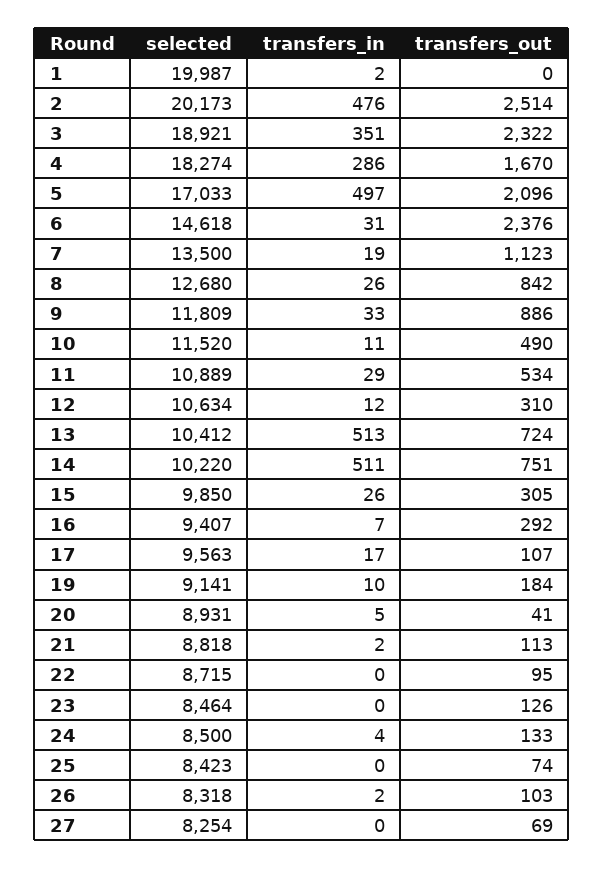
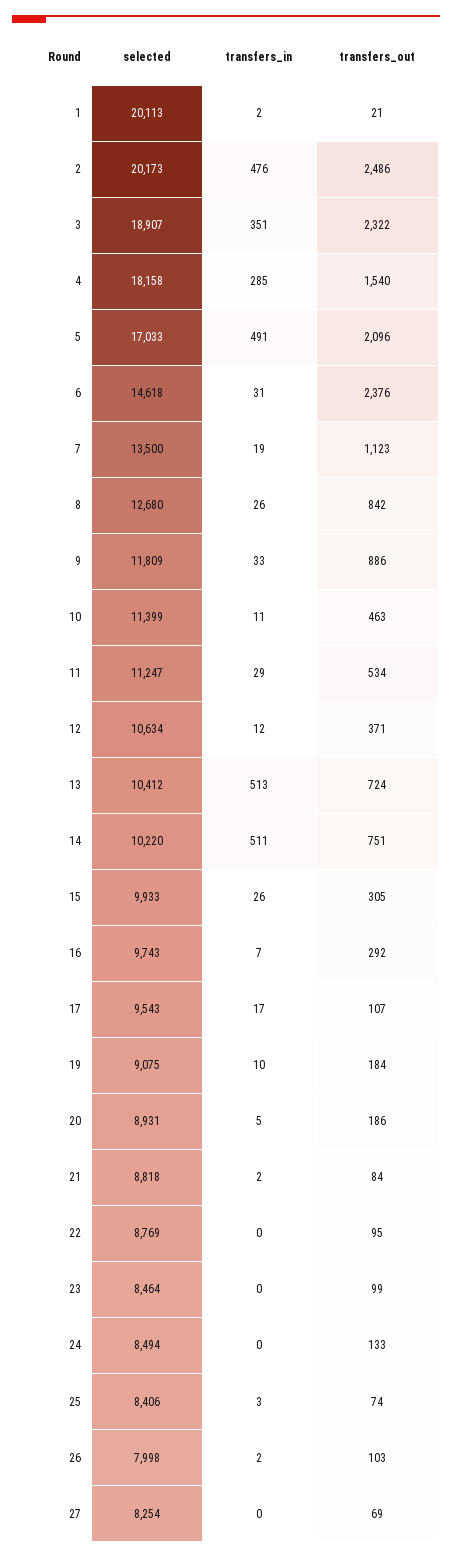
selected, 1: 19987 -> 20113
transfers_out, 1: 0 -> 21
transfers_out, 2: 2514 -> 2486
selected, 3: 18921 -> 18907
selected, 4: 18274 -> 18158
transfers_in, 4: 286 -> 285
transfers_out, 4: 1670 -> 1540
transfers_in, 5: 497 -> 491
selected, 10: 11520 -> 11399
transfers_out, 10: 490 -> 463
selected, 11: 10889 -> 11247
transfers_out, 12: 310 -> 371
selected, 15: 9850 -> 9933
selected, 16: 9407 -> 9743
selected, 17: 9563 -> 9543
selected, 19: 9141 -> 9075
transfers_out, 20: 41 -> 186
transfers_out, 21: 113 -> 84
selected, 22: 8715 -> 8769
transfers_out, 23: 126 -> 99
selected, 24: 8500 -> 8494
transfers_in, 24: 4 -> 0
selected, 25: 8423 -> 8406
transfers_in, 25: 0 -> 3
selected, 26: 8318 -> 7998

